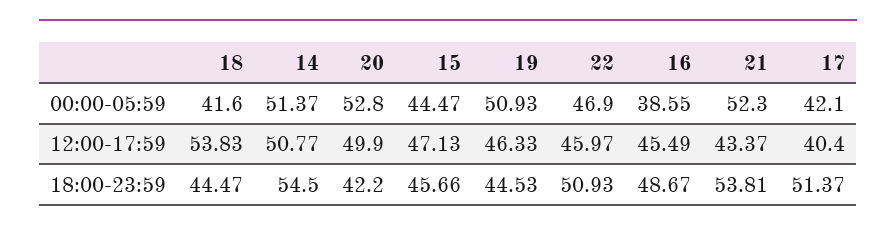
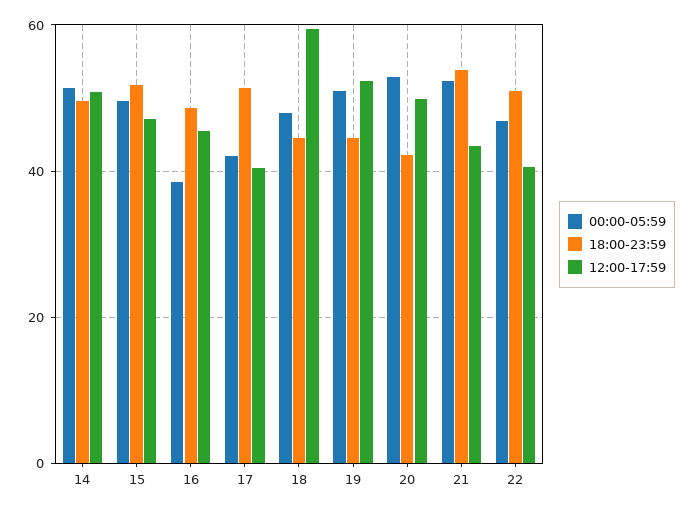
00:00-05:59, 18: 41.6 -> 48
00:00-05:59, 15: 44.47 -> 50
12:00-17:59, 18: 53.83 -> 60
12:00-17:59, 19: 46.33 -> 52
12:00-17:59, 22: 45.97 -> 40
18:00-23:59, 14: 54.5 -> 50
18:00-23:59, 15: 45.66 -> 52

